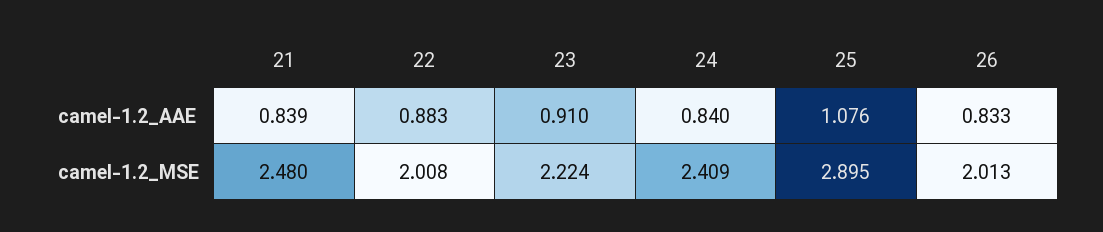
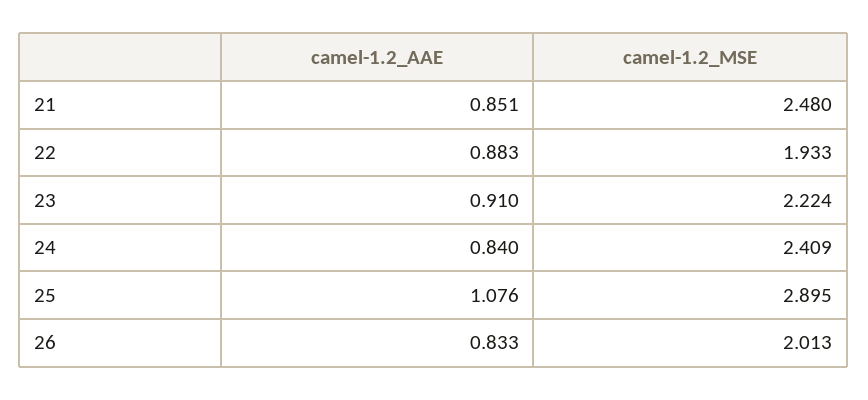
21, camel-1.2_AAE: 0.839 -> 0.851
22, camel-1.2_MSE: 2.008 -> 1.933

